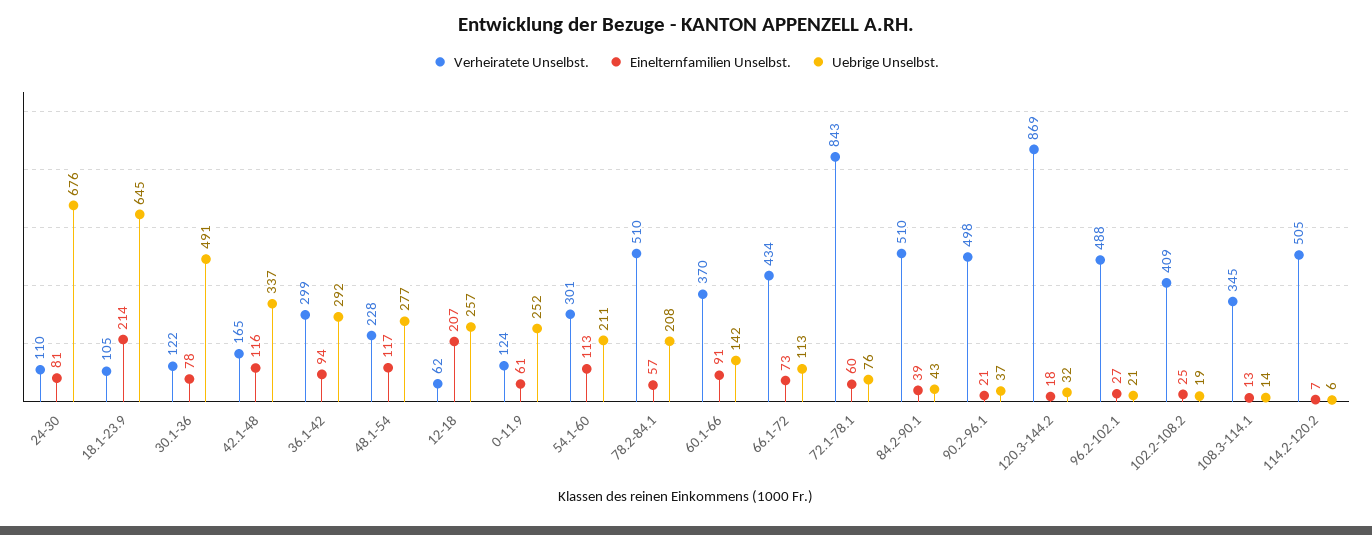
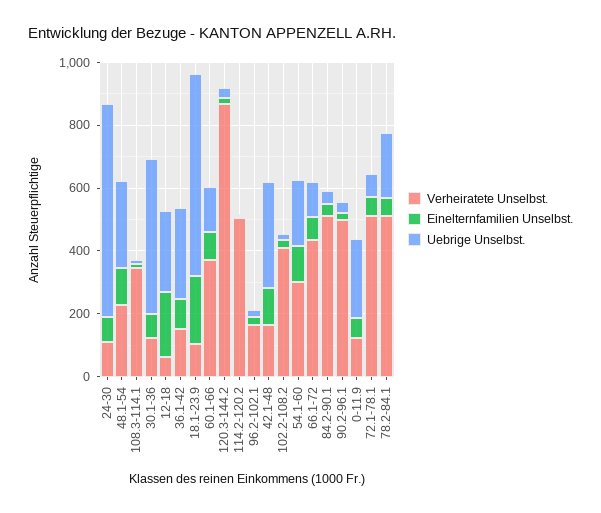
Verheiratete Unselbst., 36.1-42: 299 -> 150
Verheiratete Unselbst., 72.1-78.1: 843 -> 500
Verheiratete Unselbst., 96.2-102.1: 488 -> 150

